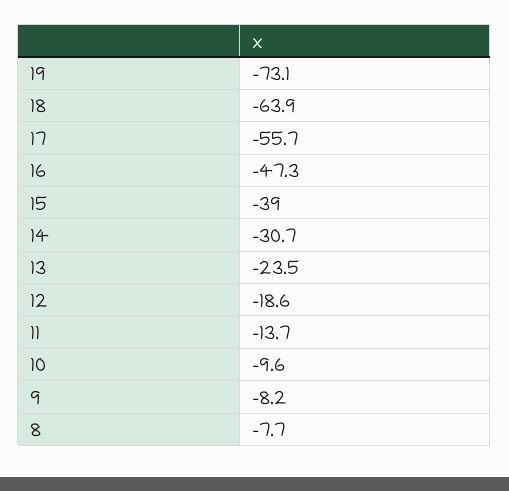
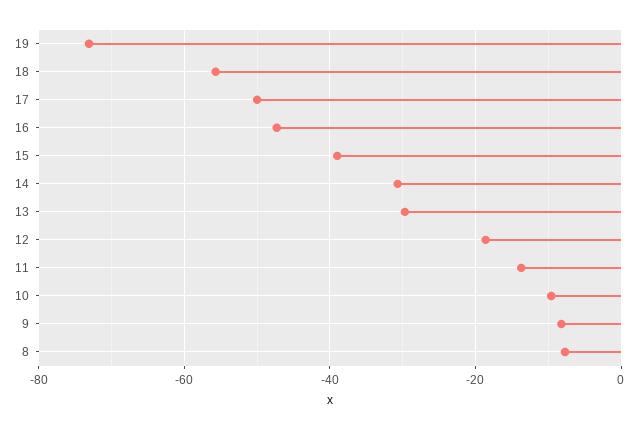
18: -63.9 -> -56
17: -55.7 -> -50
13: -23.5 -> -30

